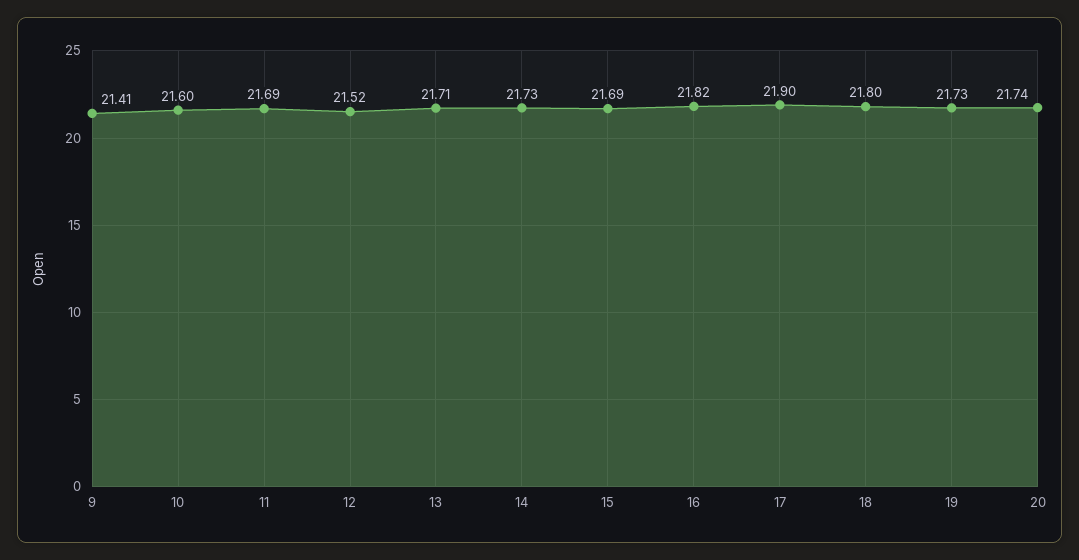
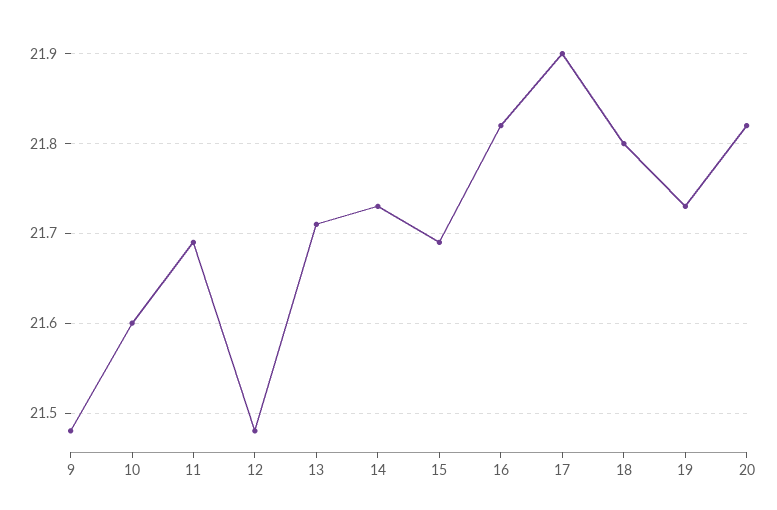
9: 21.41 -> 21.48
12: 21.52 -> 21.48
20: 21.74 -> 21.82

